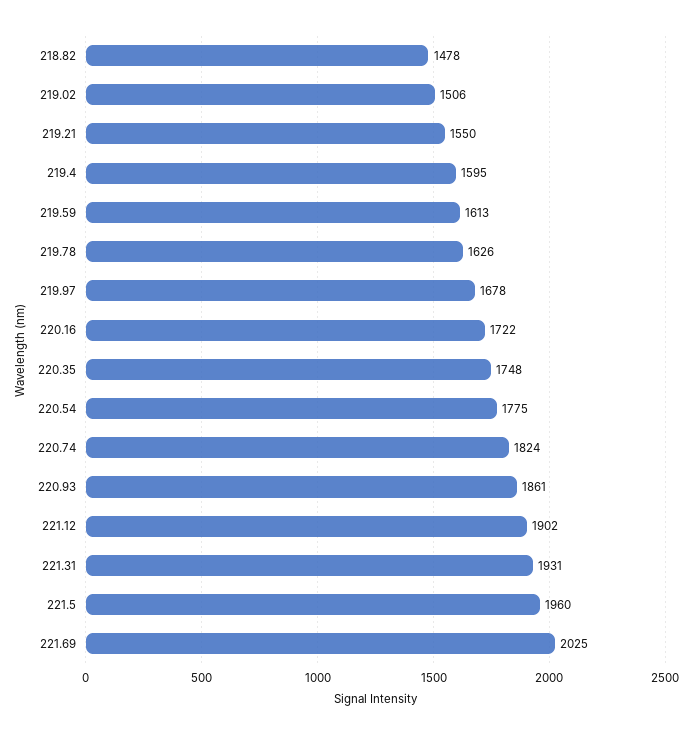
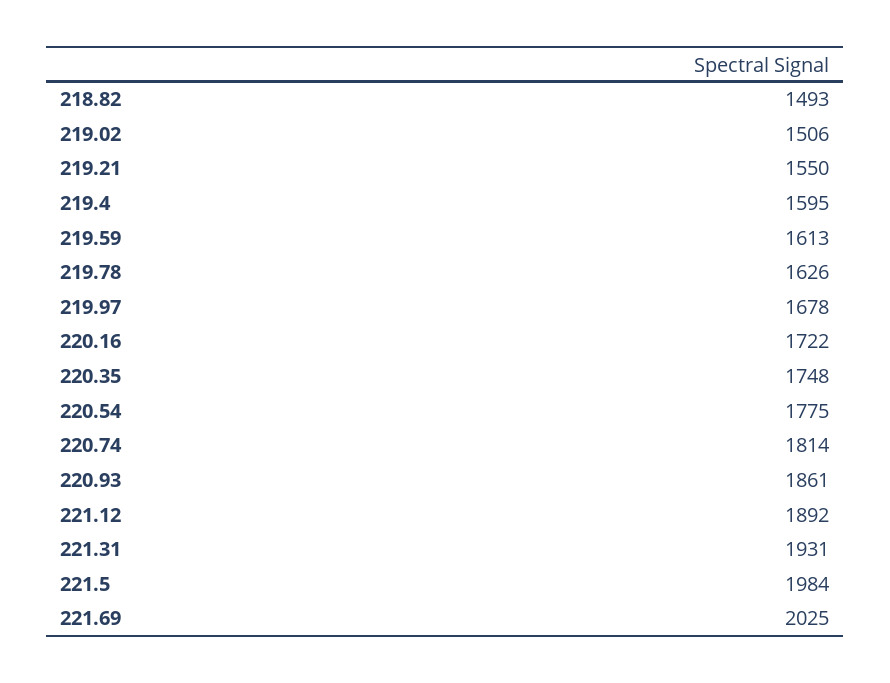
218.82: 1478 -> 1493
220.74: 1824 -> 1814
221.12: 1902 -> 1892
221.5: 1960 -> 1984

